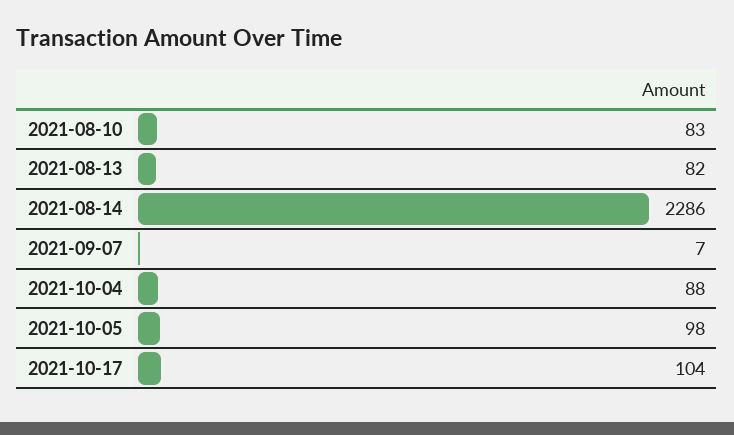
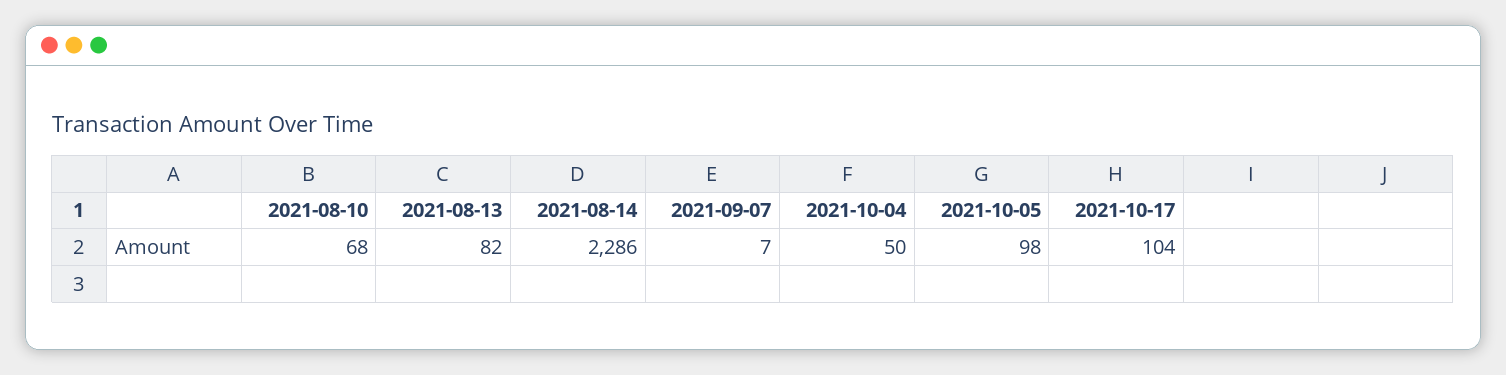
2021-08-10: 83 -> 68
2021-10-04: 88 -> 50

